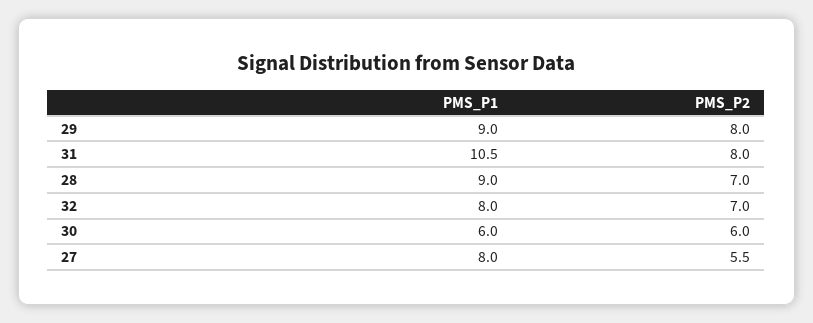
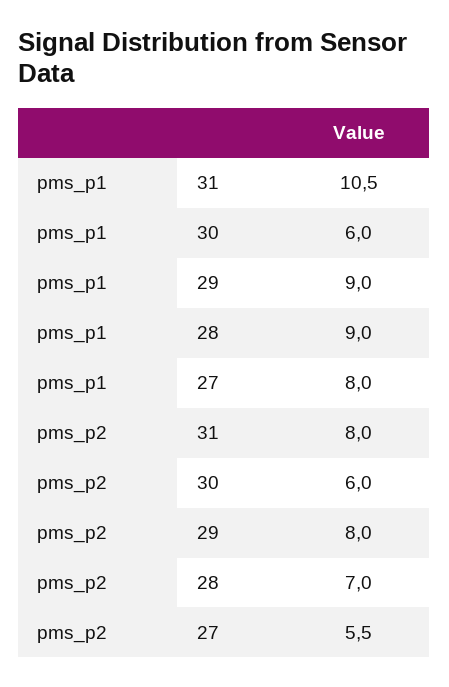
PMS_P1, 32: 8 -> none
PMS_P2, 32: 7 -> none

